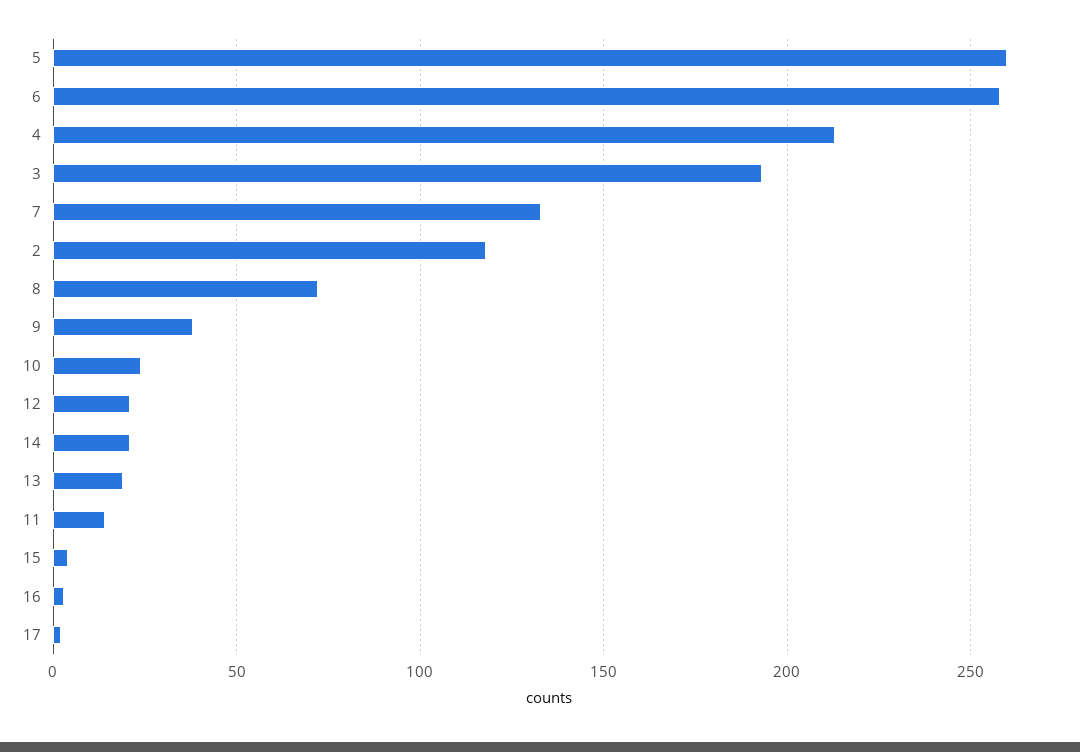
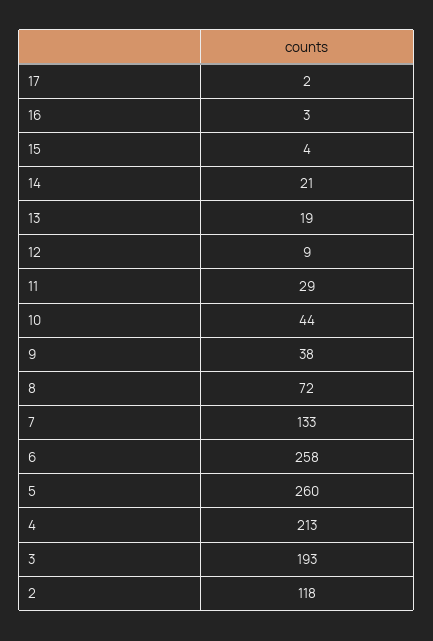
10: 25 -> 44
12: 20 -> 9
11: 15 -> 29

